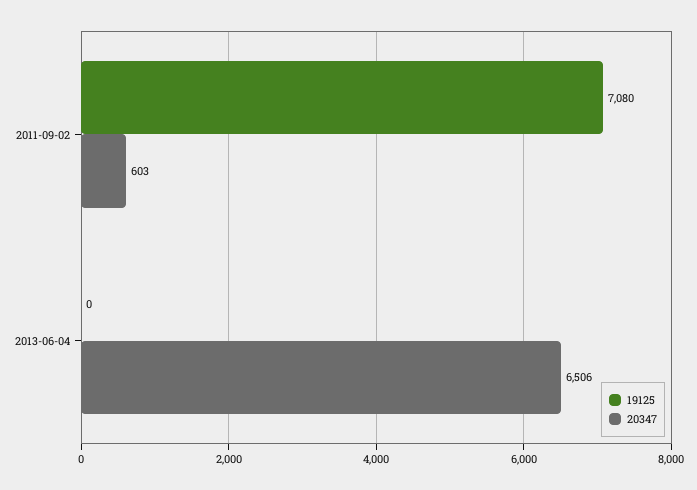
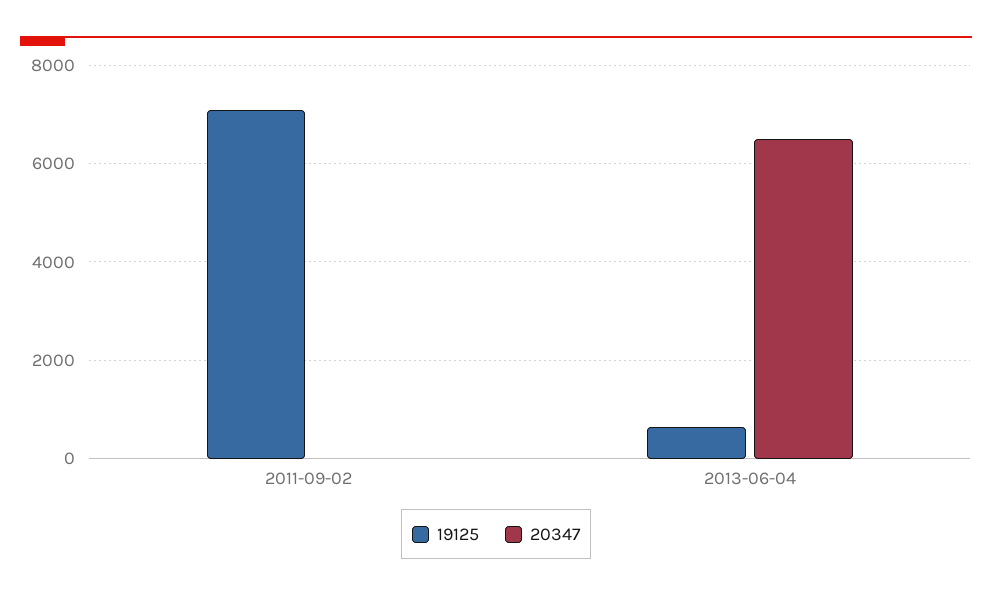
20347, 2011-09-02: 603 -> 0
19125, 2013-06-04: 0 -> 600

